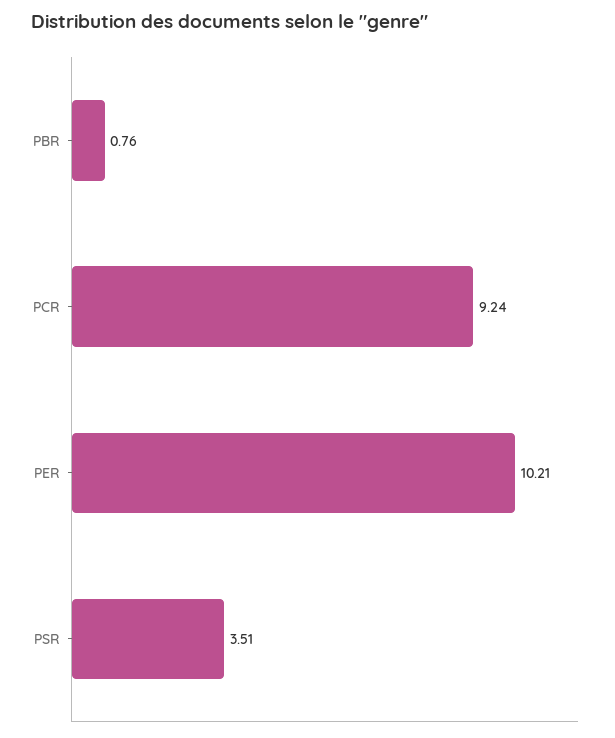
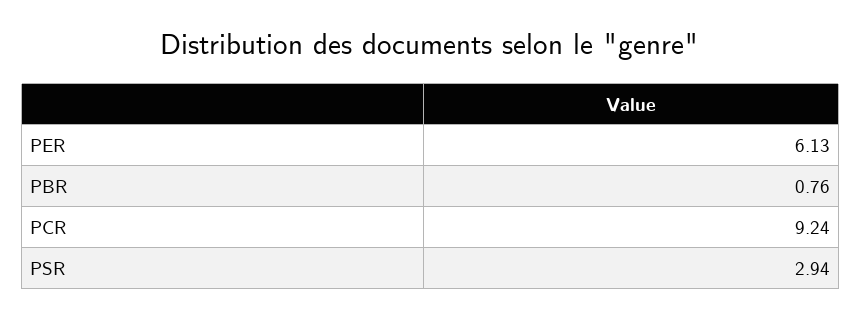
PER: 10.21 -> 6.13
PSR: 3.51 -> 2.94

